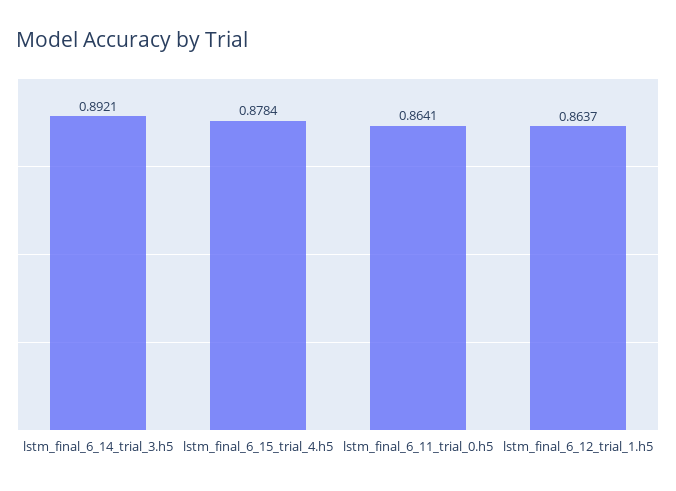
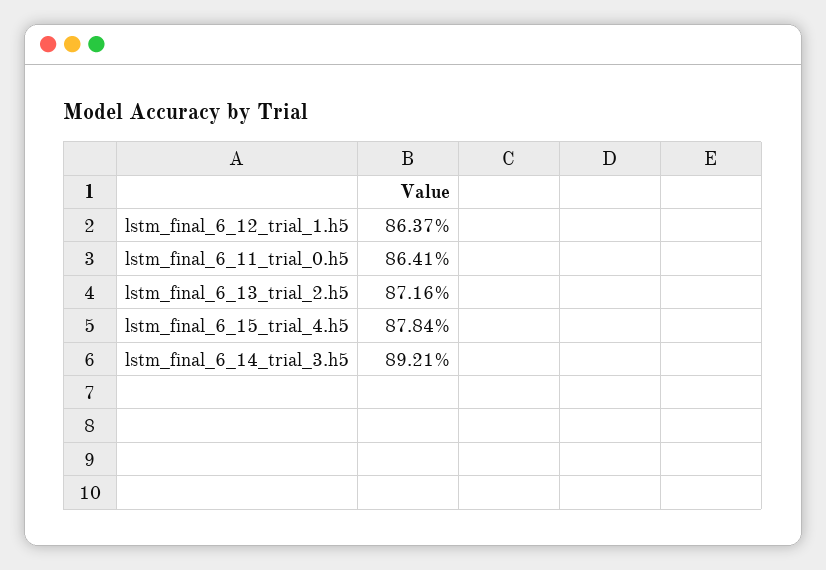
lstm_final_6_13_trial_2.h5: none -> 0.8716

